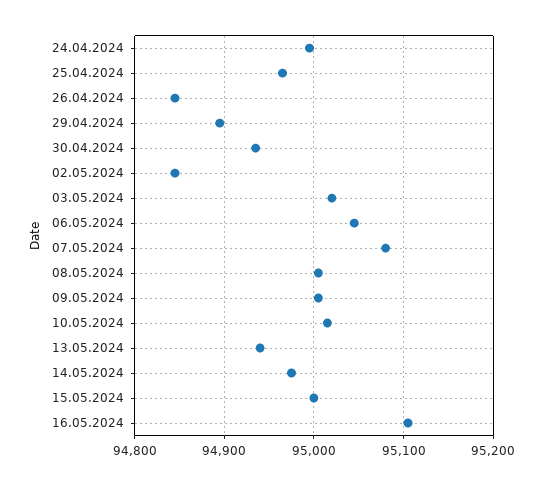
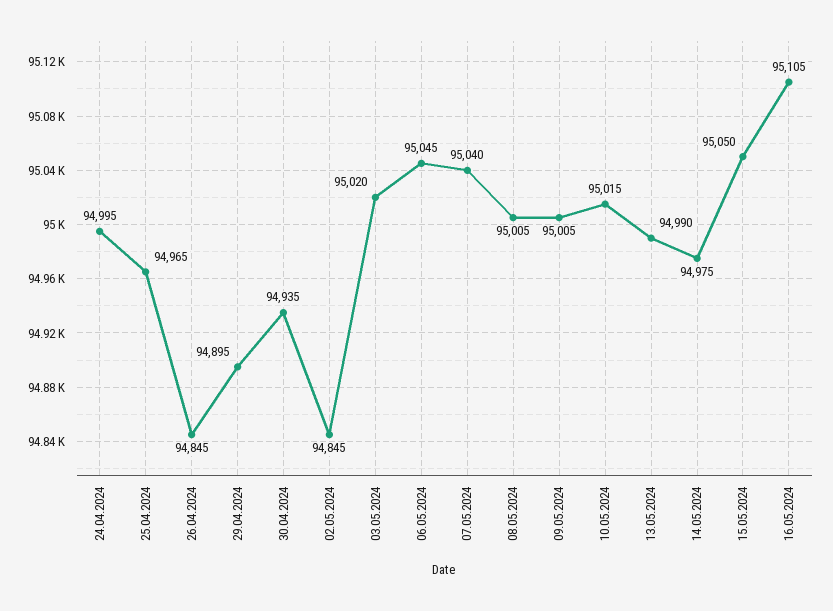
07.05.2024: 95080 -> 95040
13.05.2024: 94940 -> 94990
15.05.2024: 95000 -> 95050

